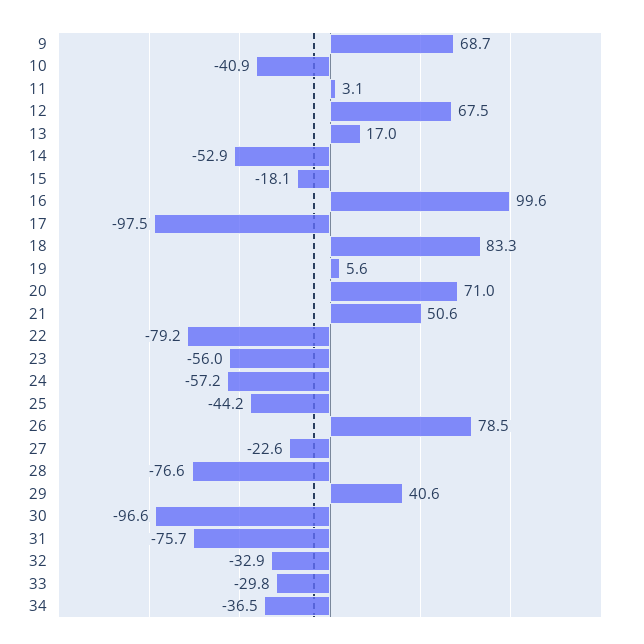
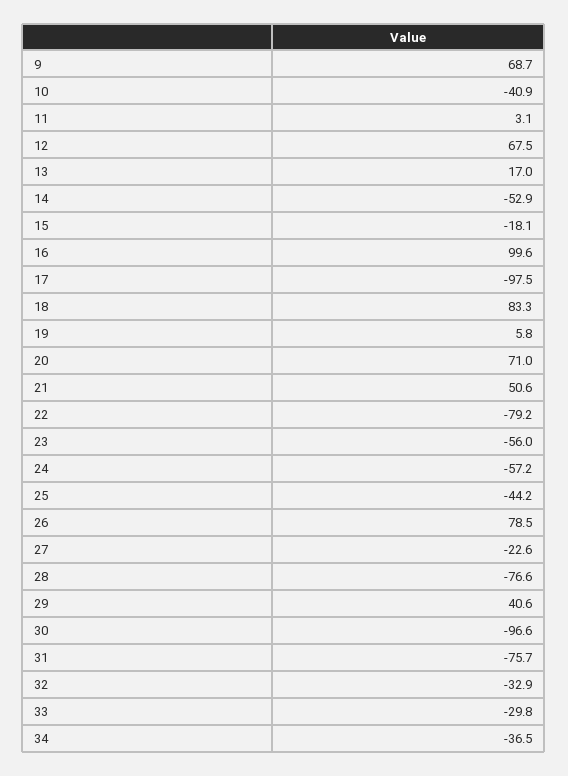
19: 5.6 -> 5.8

